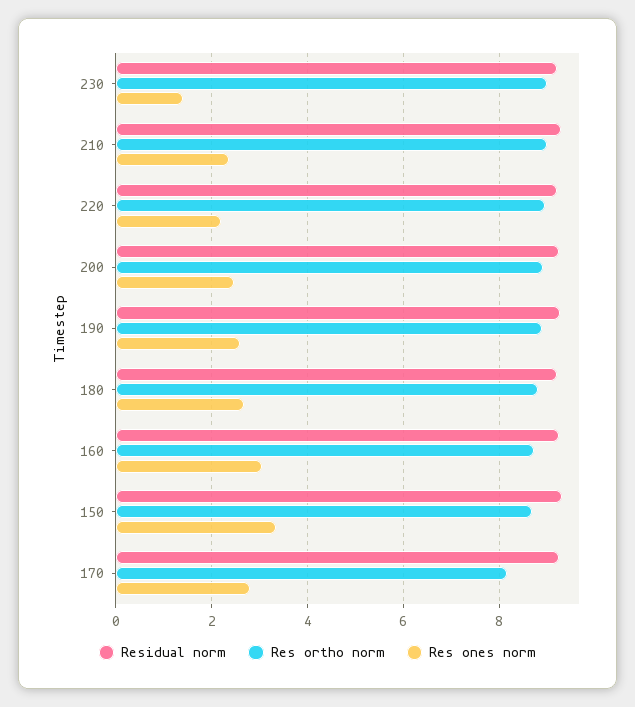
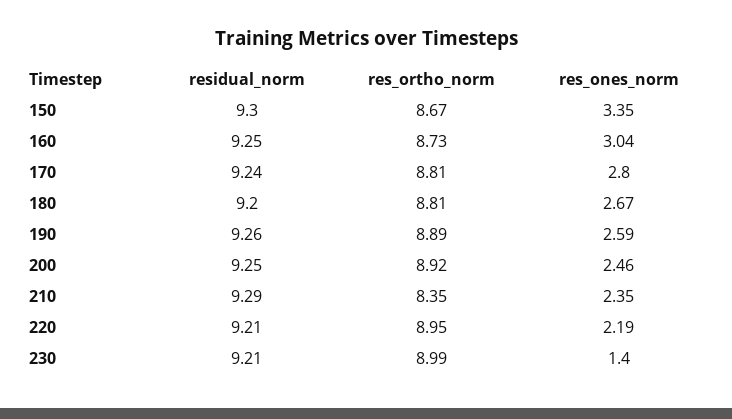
Res ortho norm, 210: 9 -> 8.35
Res ortho norm, 170: 8.2 -> 8.81

